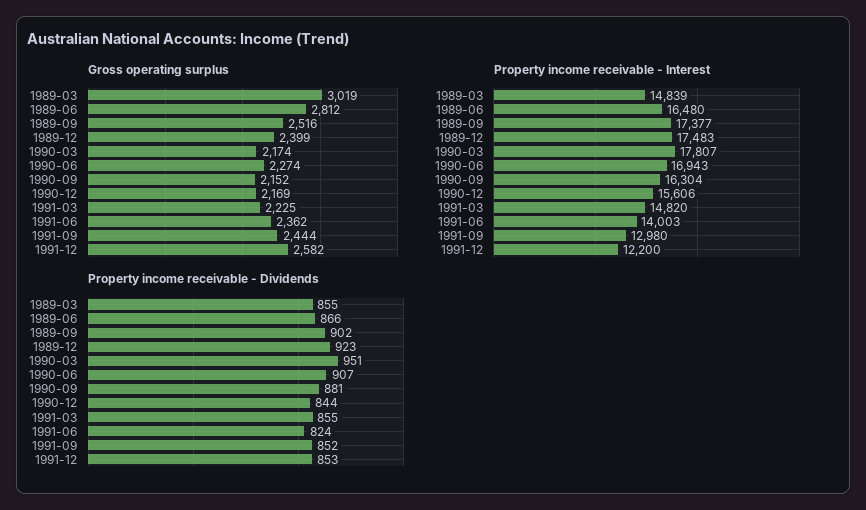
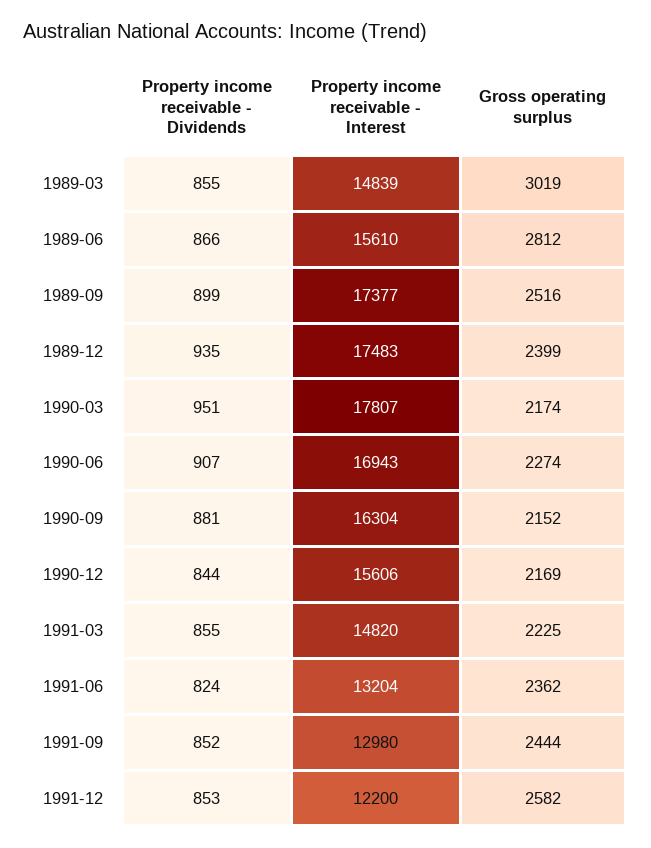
Property income receivable - Interest, 1989-06: 16480 -> 15610
Property income receivable - Interest, 1991-06: 14003 -> 13204
Property income receivable - Dividends, 1989-09: 902 -> 899
Property income receivable - Dividends, 1989-12: 923 -> 935

